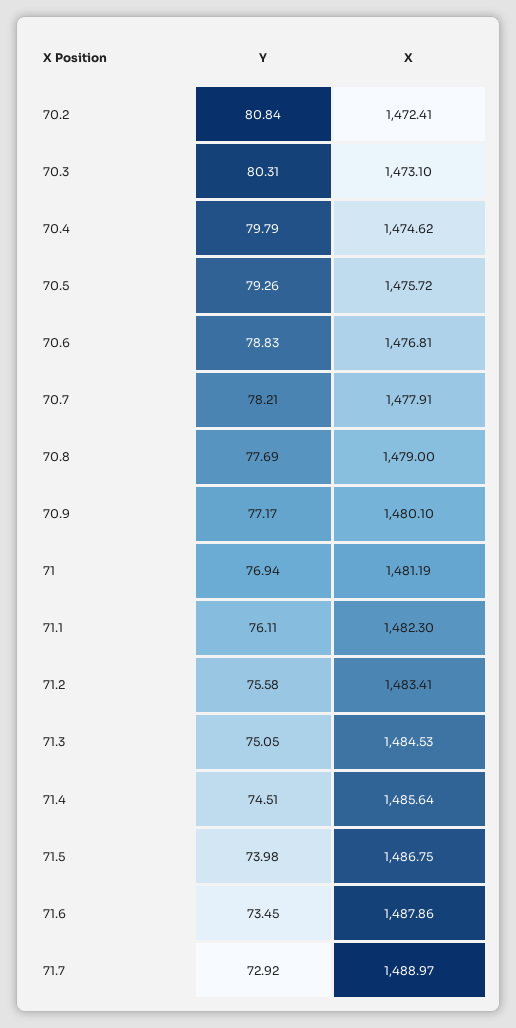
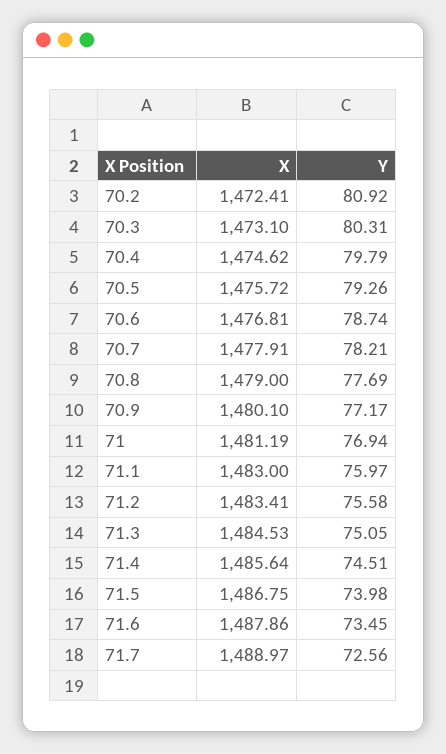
Y, 70.2: 80.84 -> 80.92
Y, 70.6: 78.83 -> 78.74
Y, 71.1: 76.11 -> 75.97
X, 71.1: 1482.3 -> 1483
Y, 71.7: 72.92 -> 72.56

